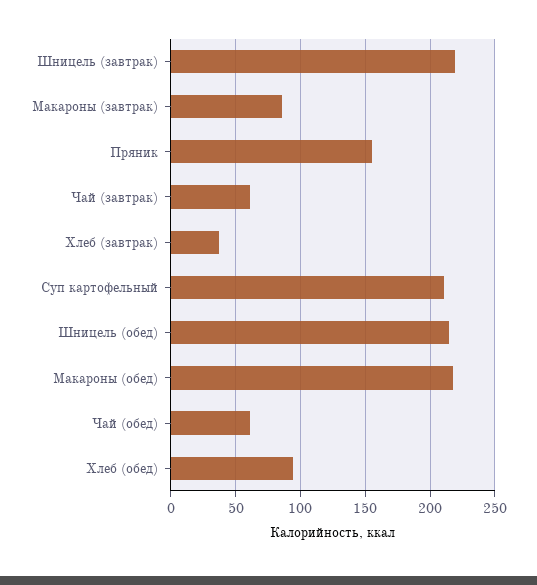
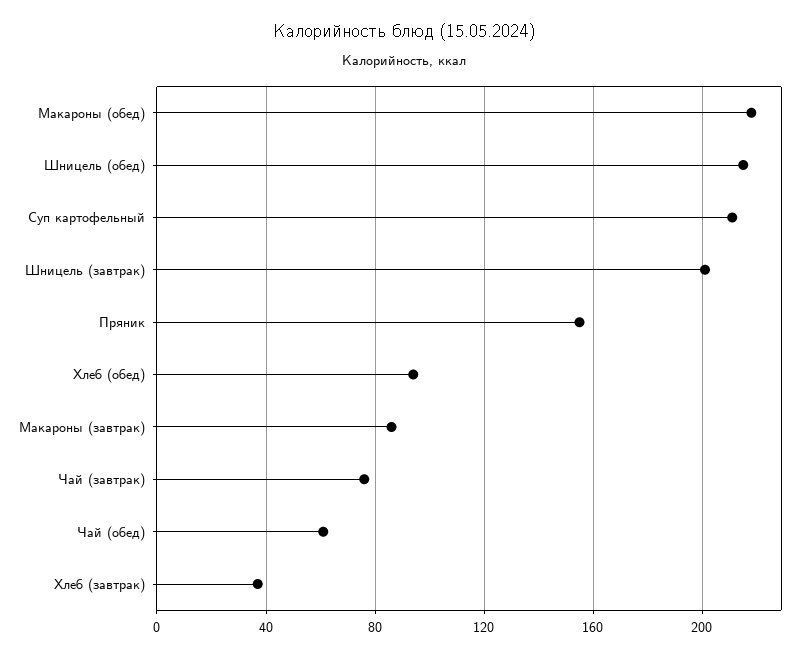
Шницель (завтрак): 220 -> 200
Чай (завтрак): 60 -> 75

